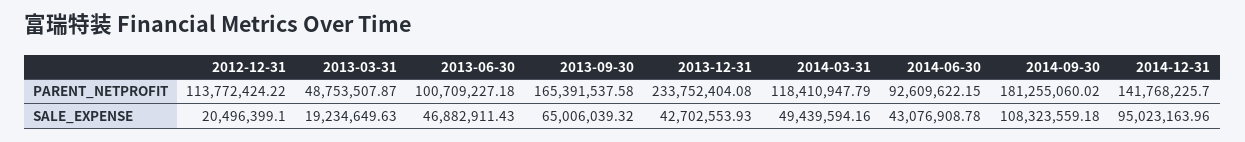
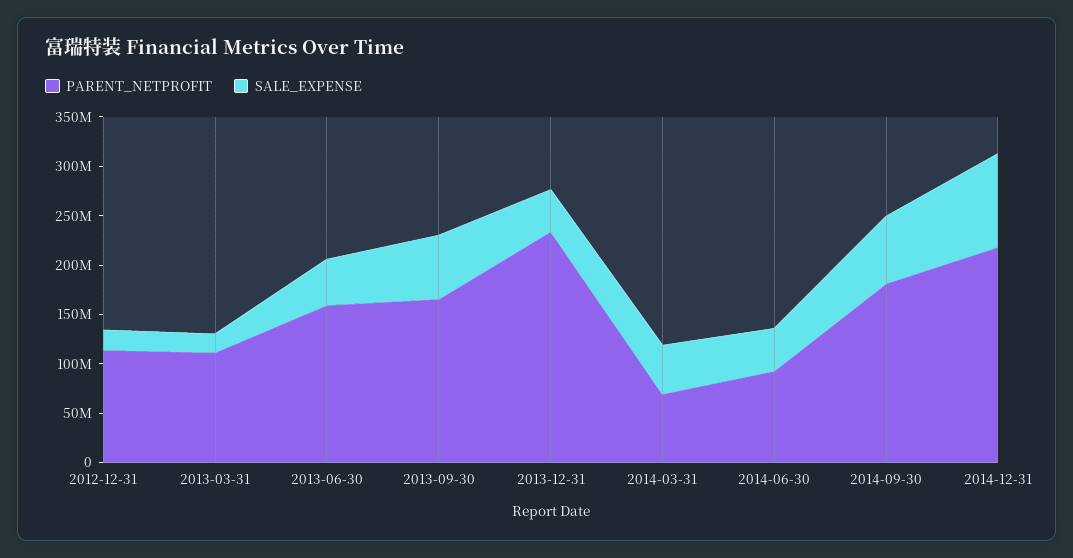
PARENT_NETPROFIT, 2013-03-31: 48753507.87 -> 110000000
PARENT_NETPROFIT, 2013-06-30: 100709227.18 -> 160000000
PARENT_NETPROFIT, 2014-03-31: 118410947.79 -> 70000000
PARENT_NETPROFIT, 2014-12-31: 141768225.7 -> 220000000
SALE_EXPENSE, 2014-09-30: 108323559.18 -> 70000000

